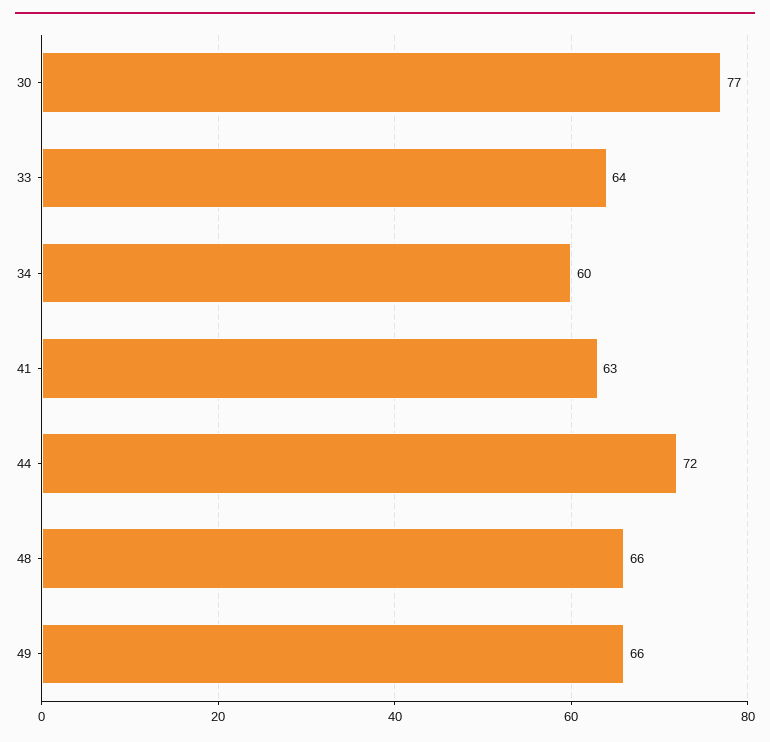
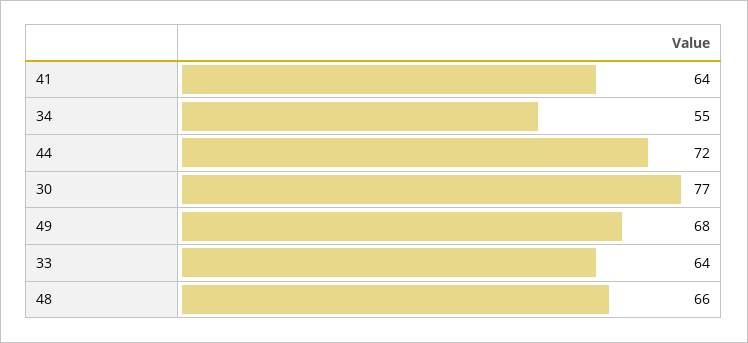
34: 60 -> 55
41: 63 -> 64
49: 66 -> 68

